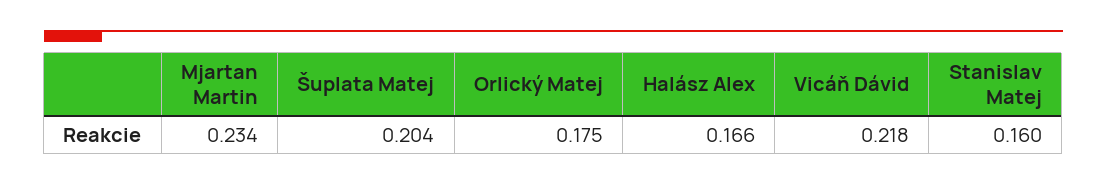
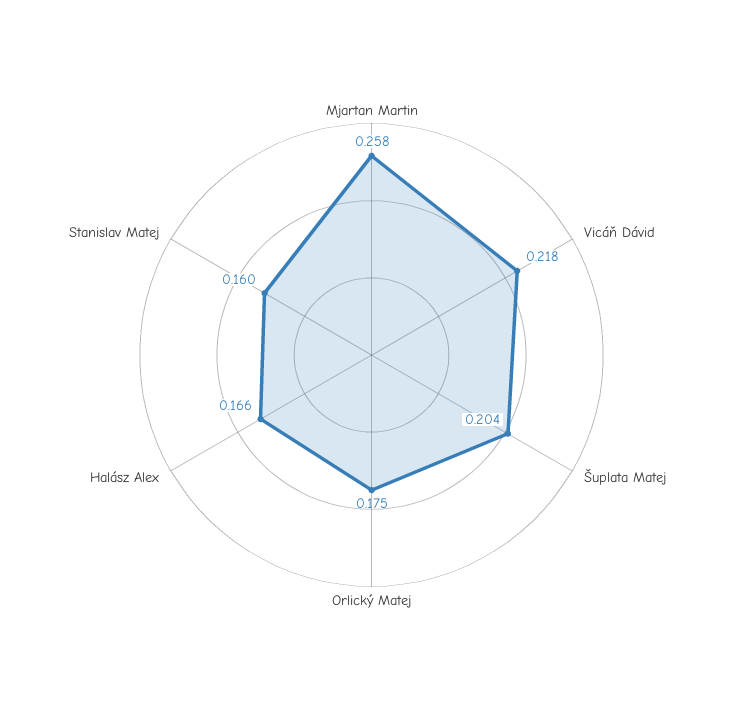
Mjartan Martin: 0.234 -> 0.258

